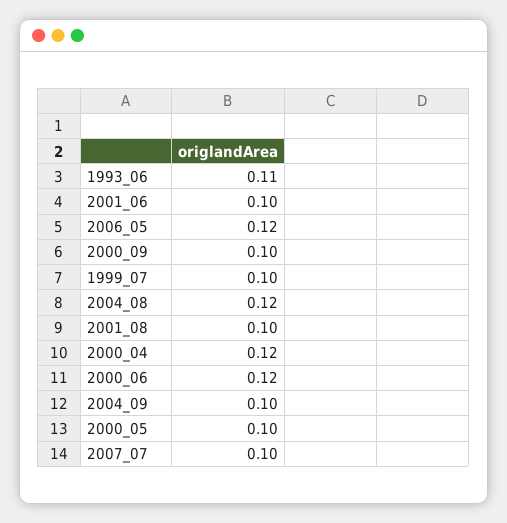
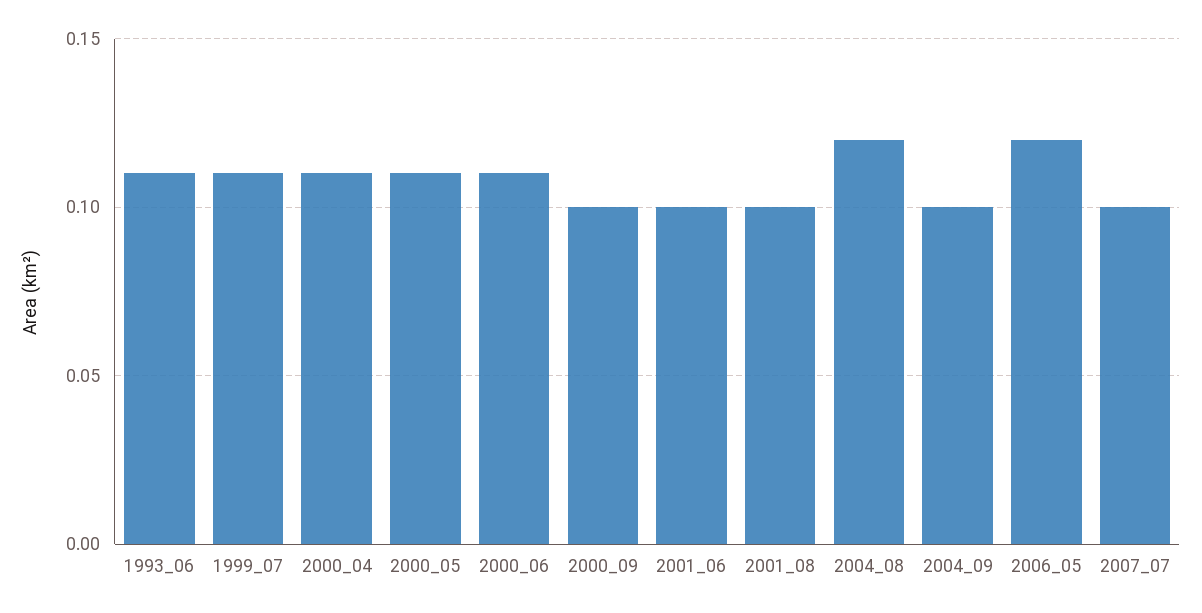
1999_07: 0.1 -> 0.11
2000_04: 0.12 -> 0.11
2000_06: 0.12 -> 0.11
2000_05: 0.1 -> 0.11

